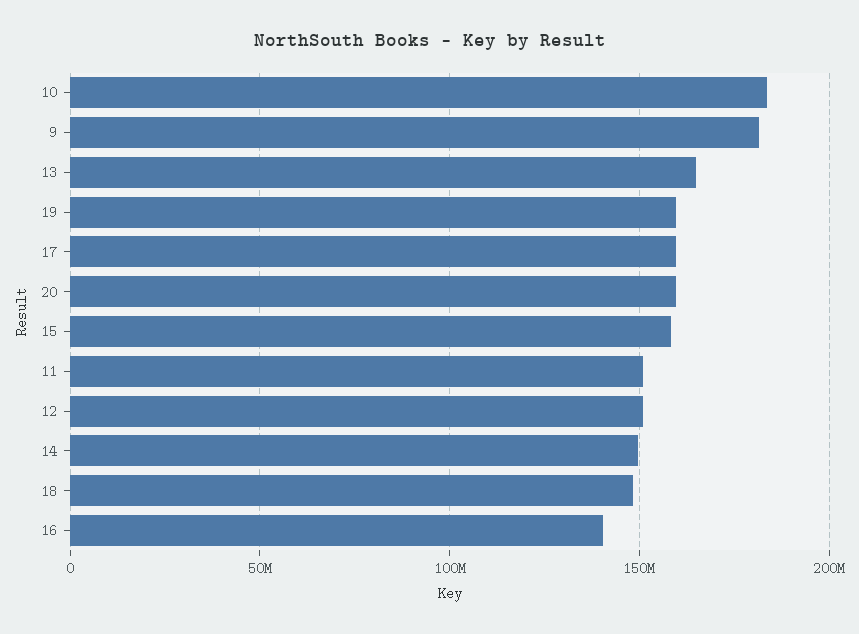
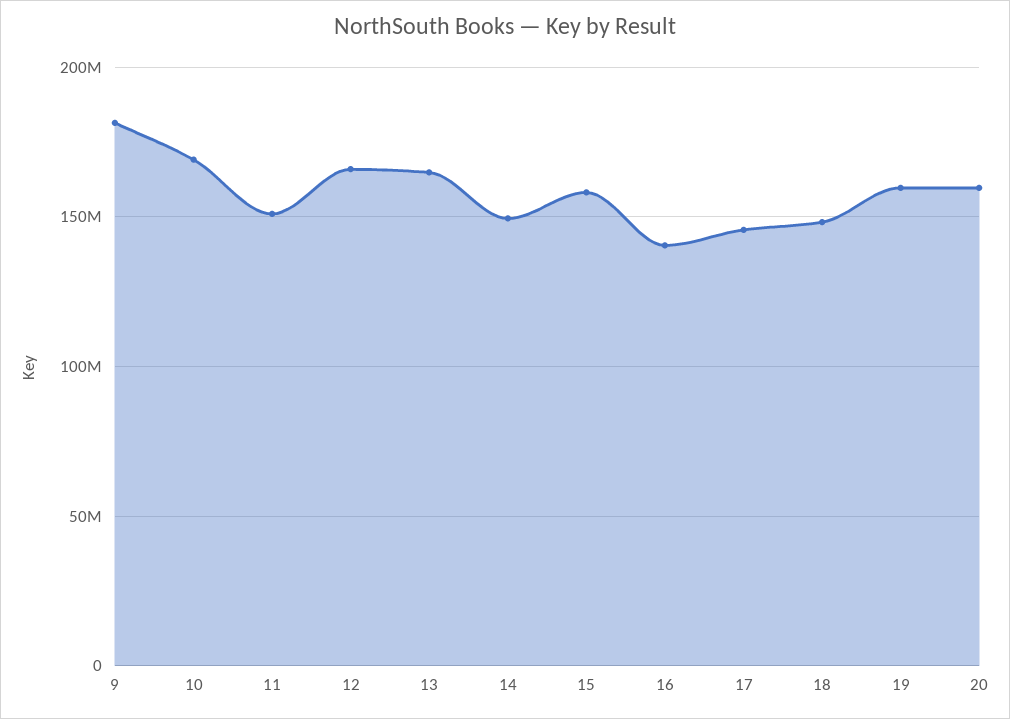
10: 185000000 -> 170000000
17: 160000000 -> 145000000
12: 150000000 -> 165000000

